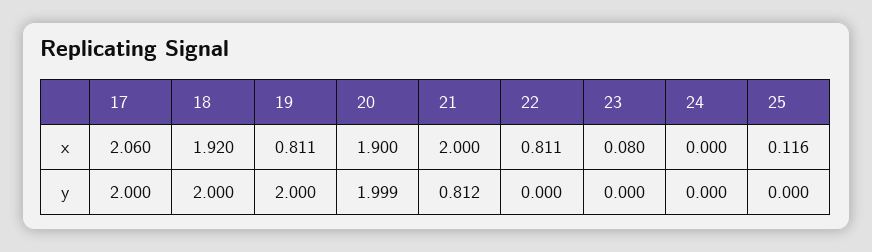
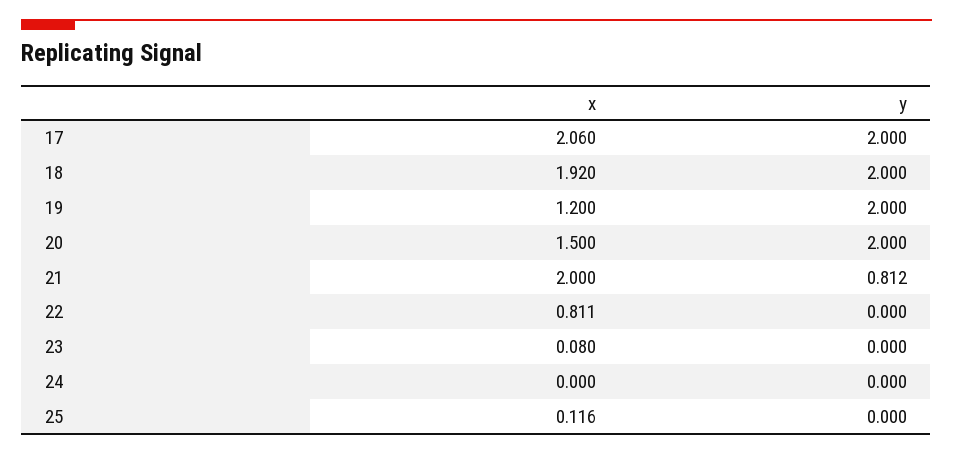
19, x: 0.811 -> 1.2
20, x: 1.9 -> 1.5
20, y: 1.999 -> 2

